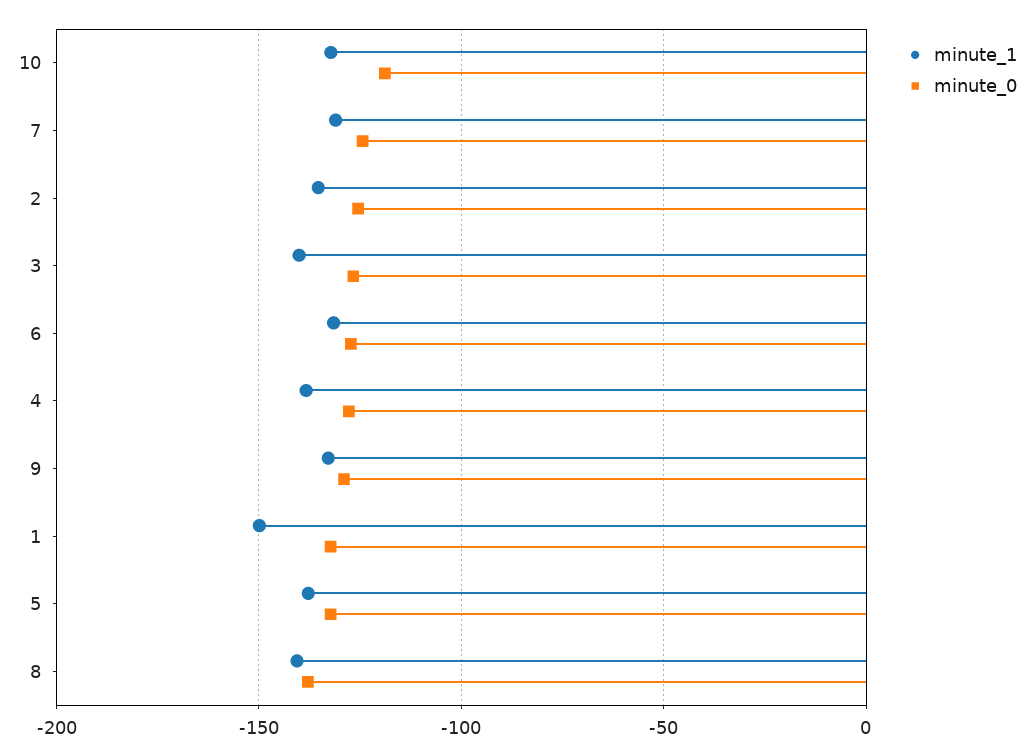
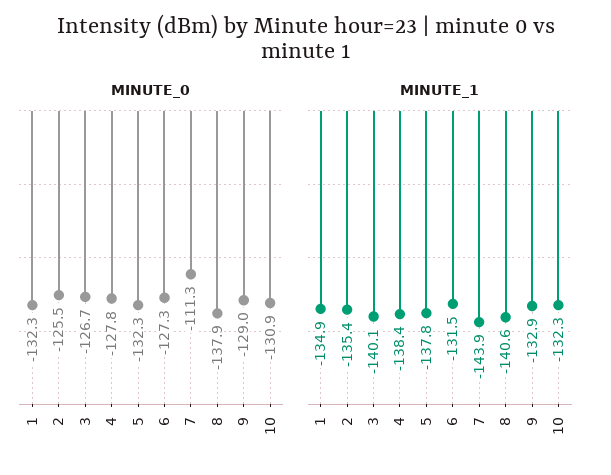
minute_0, 10: -120 -> -130.9
minute_1, 7: -130 -> -143.9
minute_0, 7: -125 -> -111.3
minute_1, 1: -150 -> -134.9

